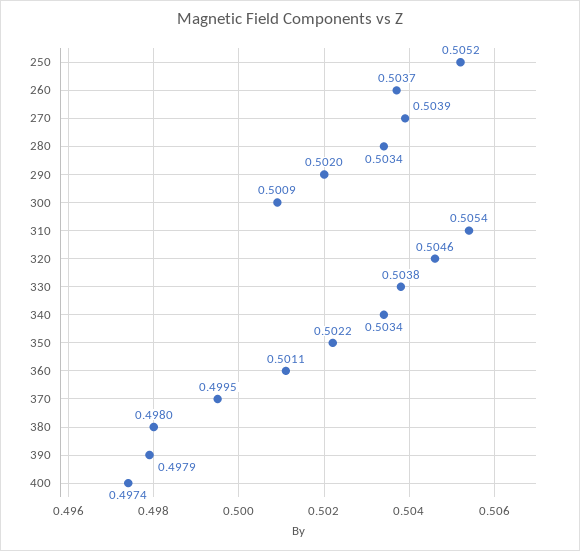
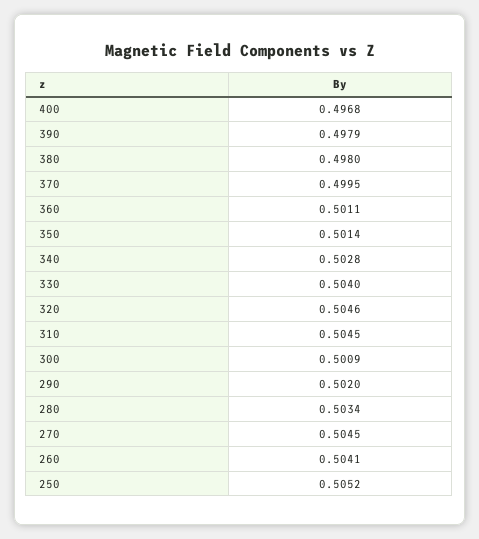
260: 0.5037 -> 0.5041
270: 0.5039 -> 0.5045
310: 0.5054 -> 0.5045
330: 0.5038 -> 0.504
340: 0.5034 -> 0.5028
350: 0.5022 -> 0.5014
400: 0.4974 -> 0.4968

